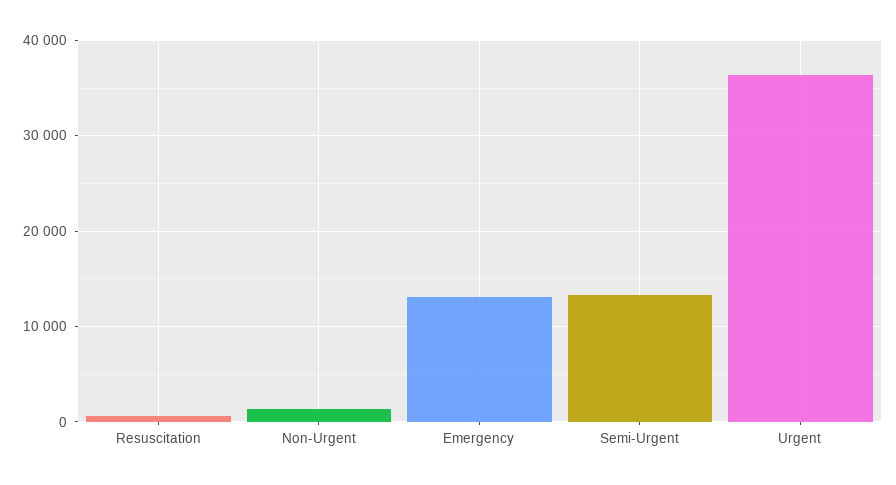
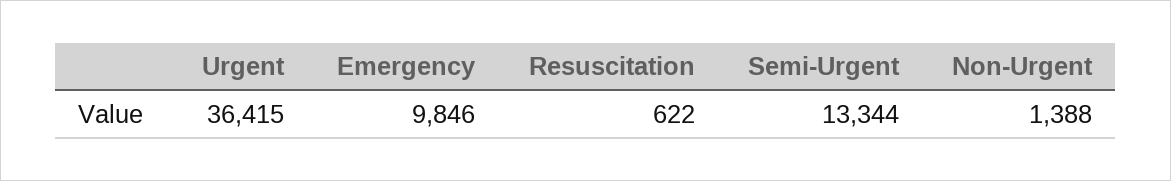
Emergency: 13000 -> 9846

